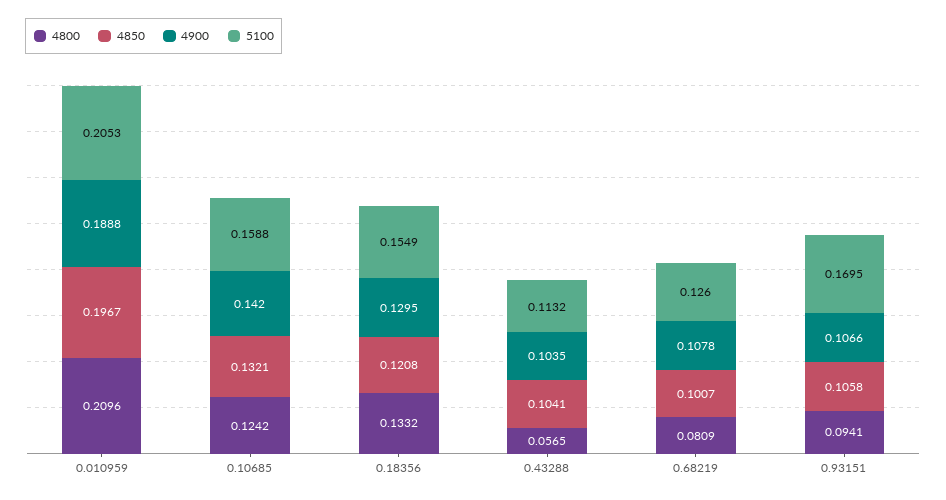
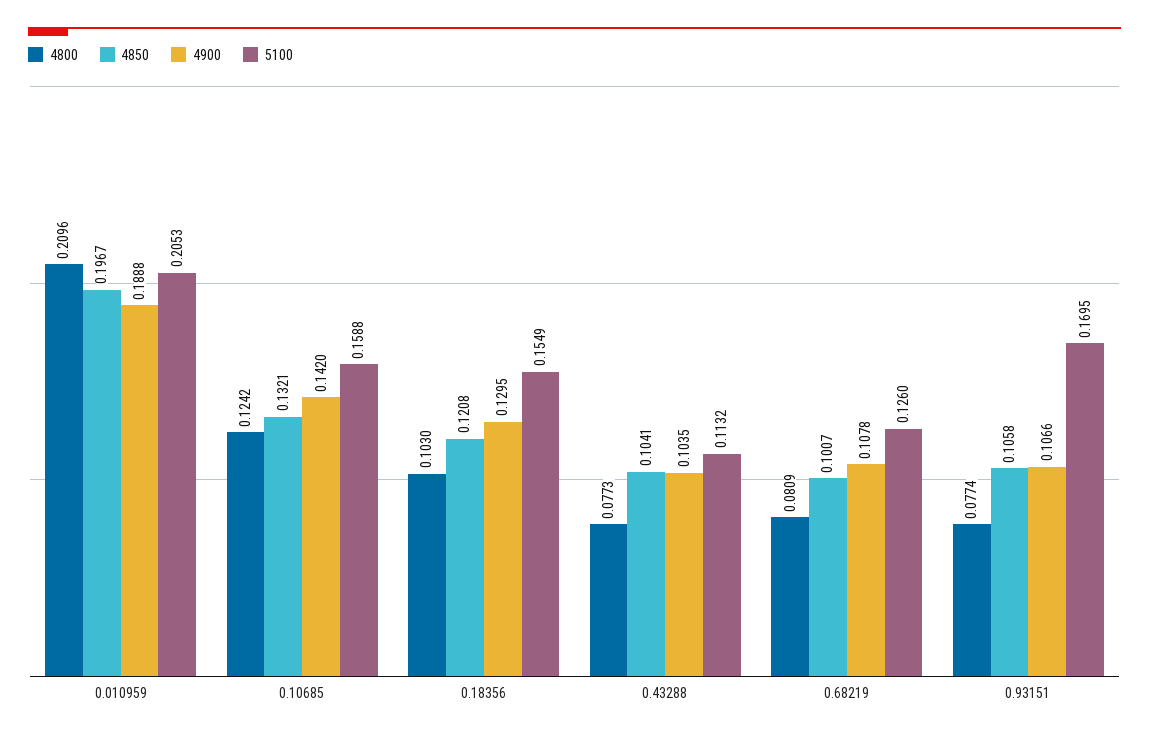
4800, 0.18356: 0.1332 -> 0.103
4800, 0.43288: 0.0565 -> 0.0773
4800, 0.93151: 0.0941 -> 0.0774

